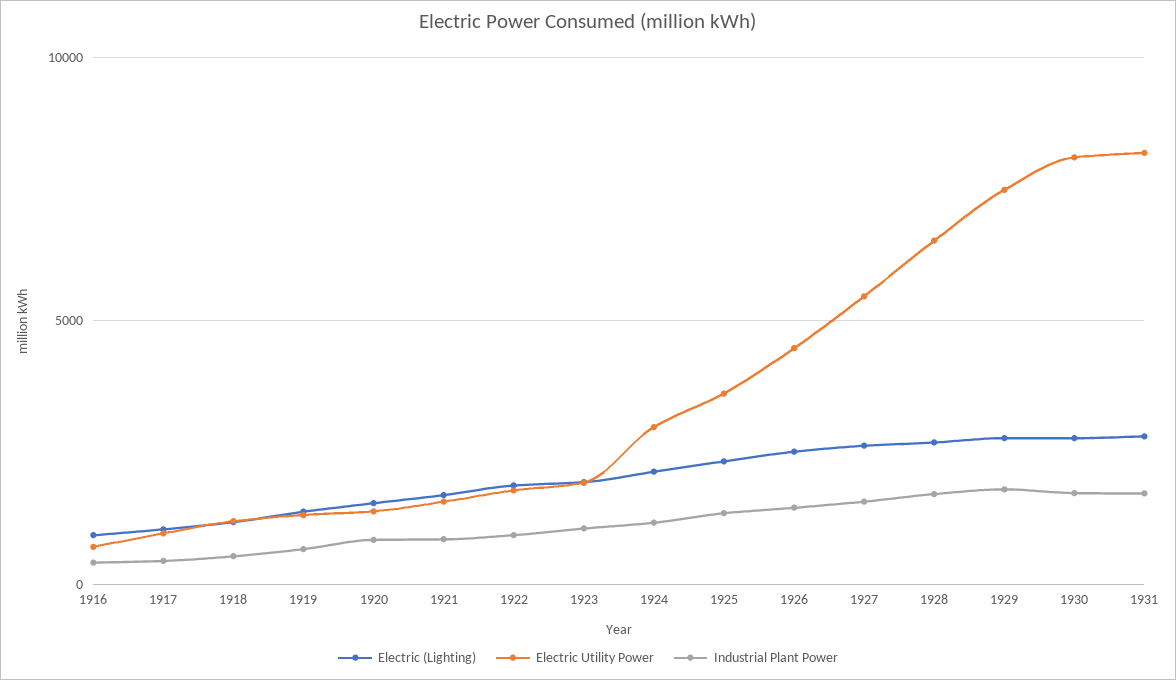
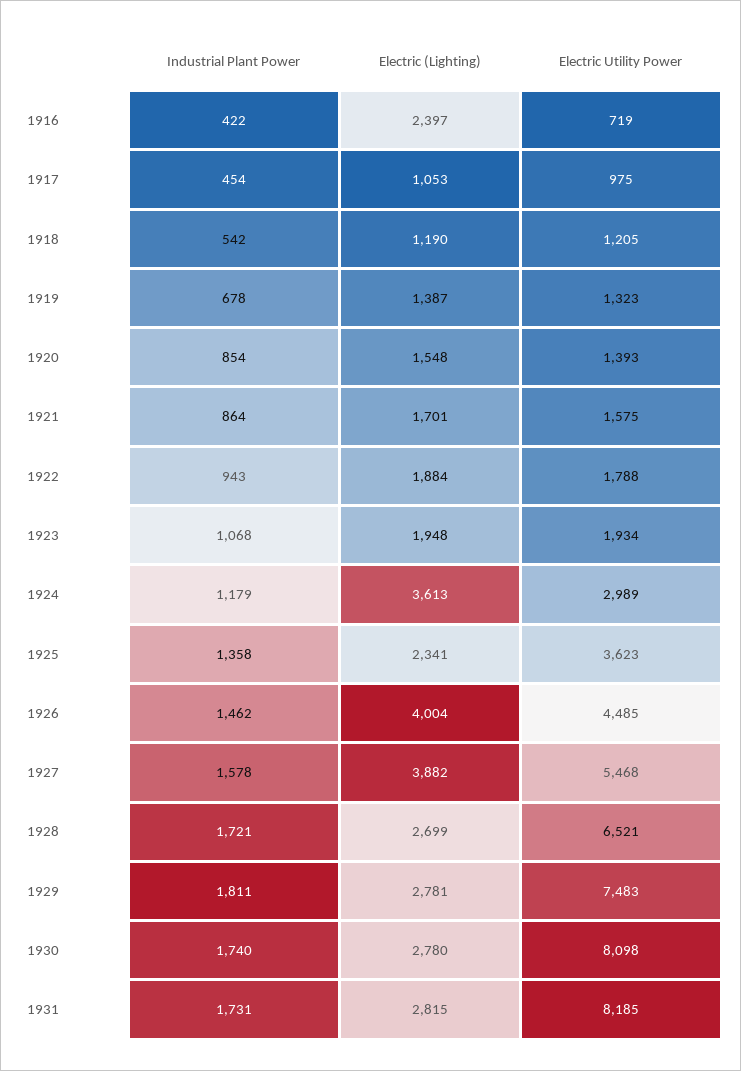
Electric (Lighting), 1916: 1000 -> 2397
Electric (Lighting), 1924: 2000 -> 3613
Electric (Lighting), 1926: 2500 -> 4004
Electric (Lighting), 1927: 2500 -> 3882

